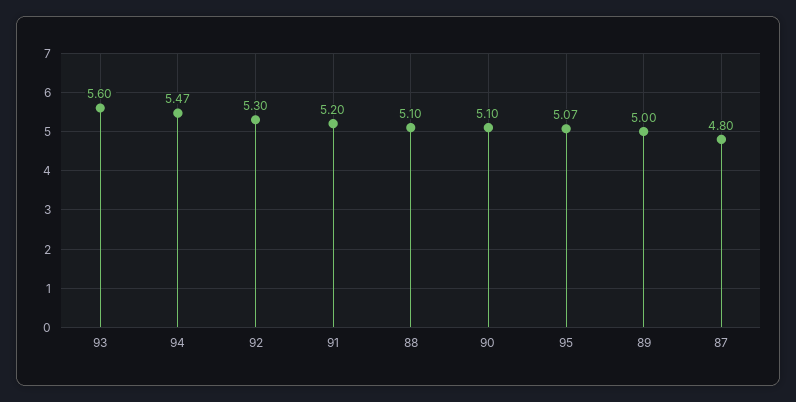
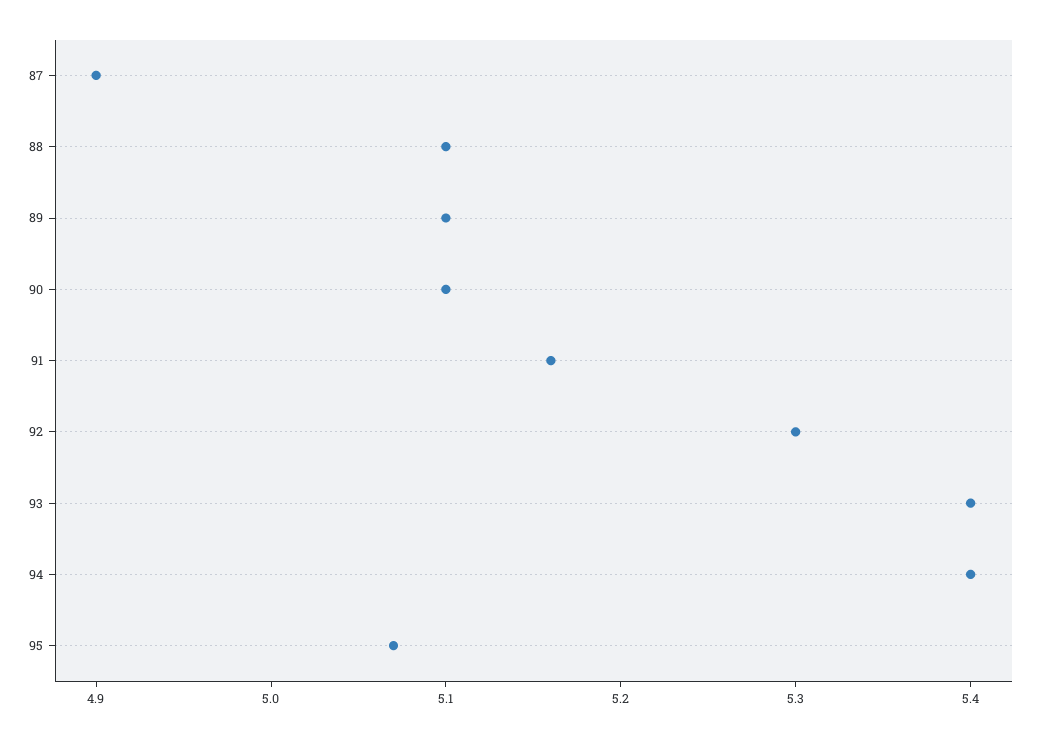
93: 5.6 -> 5.4
94: 5.47 -> 5.4
91: 5.2 -> 5.16
89: 5 -> 5.1
87: 4.8 -> 4.9

